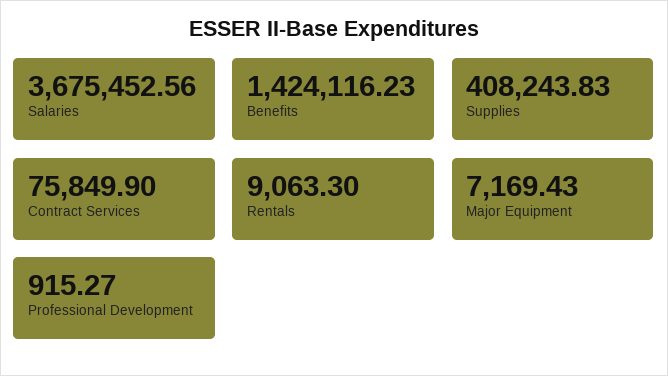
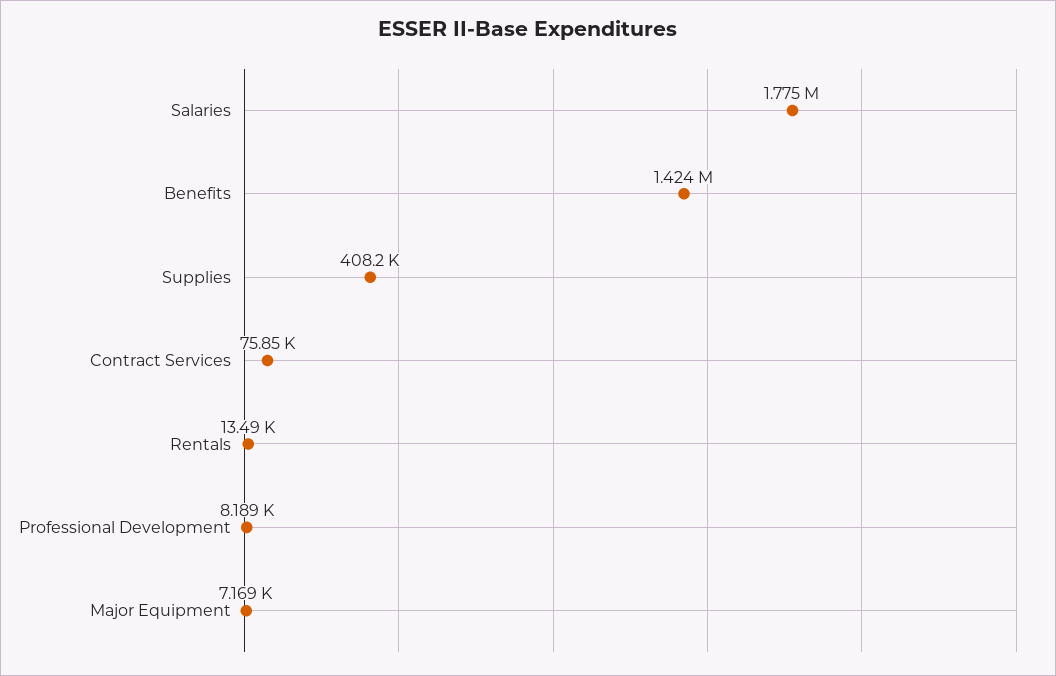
Salaries: 3675452.56 -> 1775000
Rentals: 9063.3 -> 13490
Professional Development: 915.27 -> 8189

